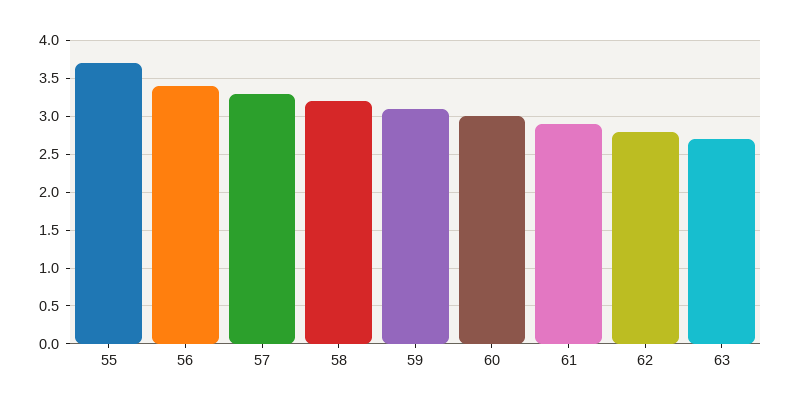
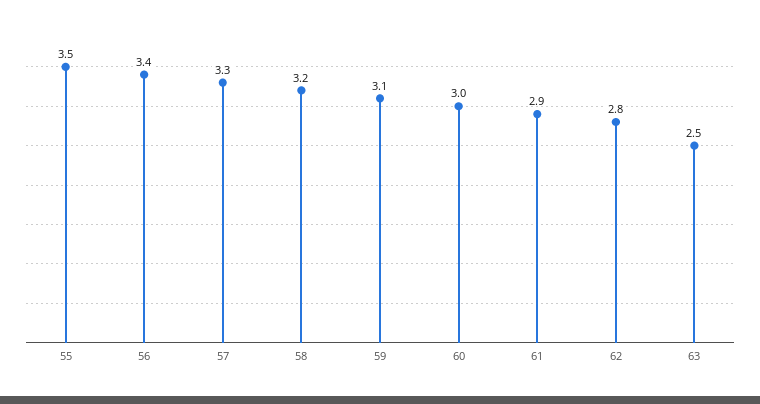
55: 3.7 -> 3.5
63: 2.7 -> 2.5

